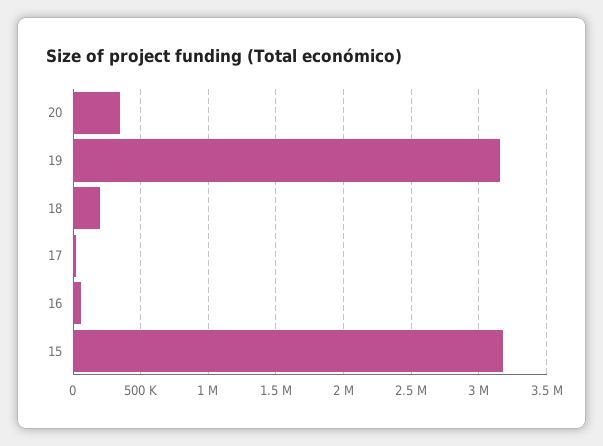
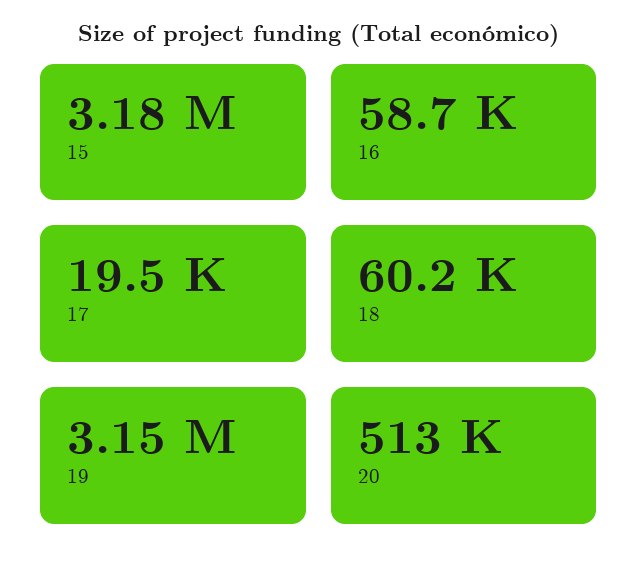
20: 350000 -> 513000
18: 200000 -> 60200

